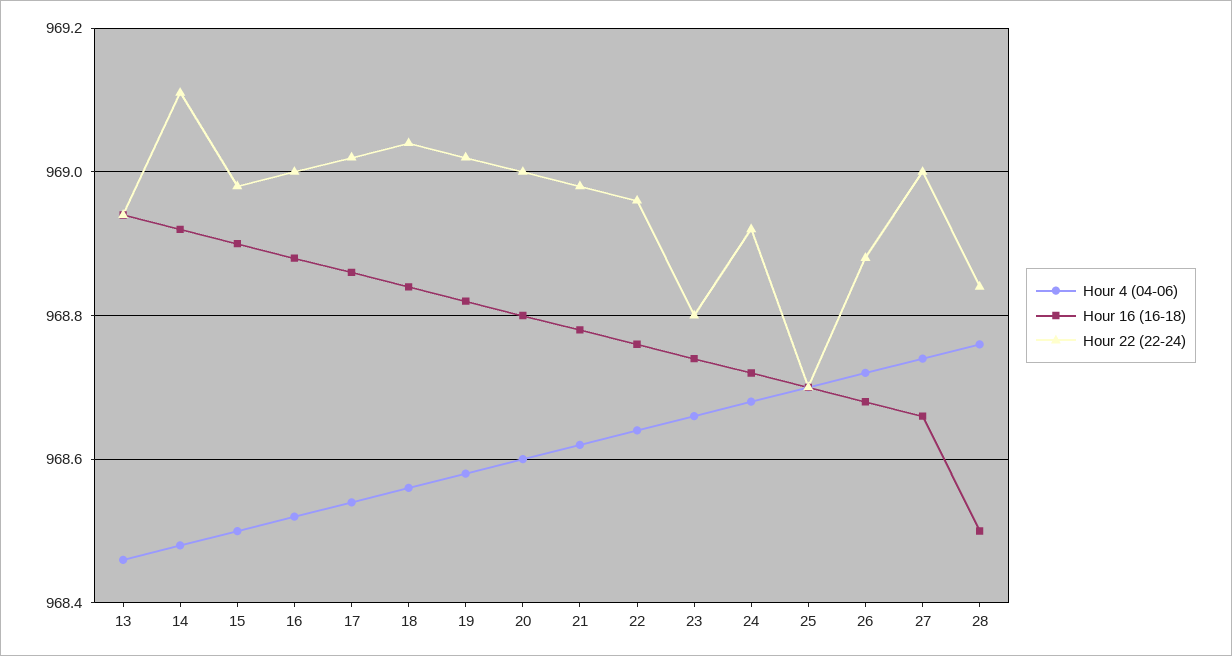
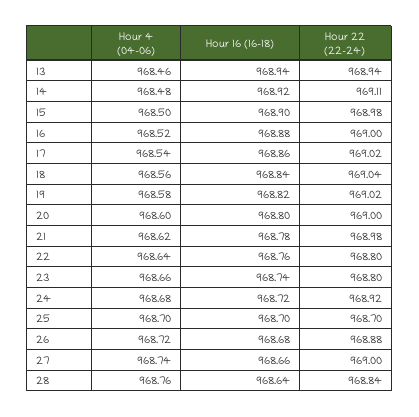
Hour 22 (22-24), 22: 968.95 -> 968.8
Hour 16 (16-18), 28: 968.5 -> 968.64

